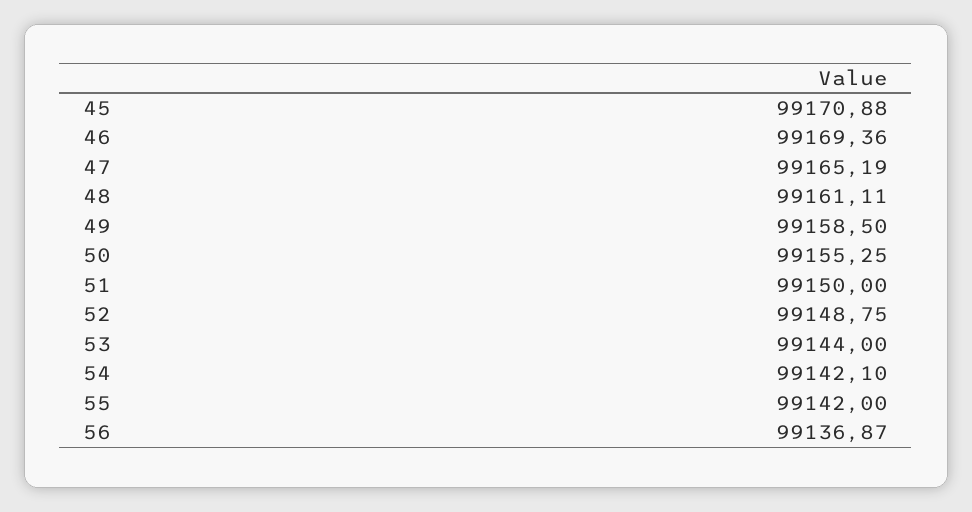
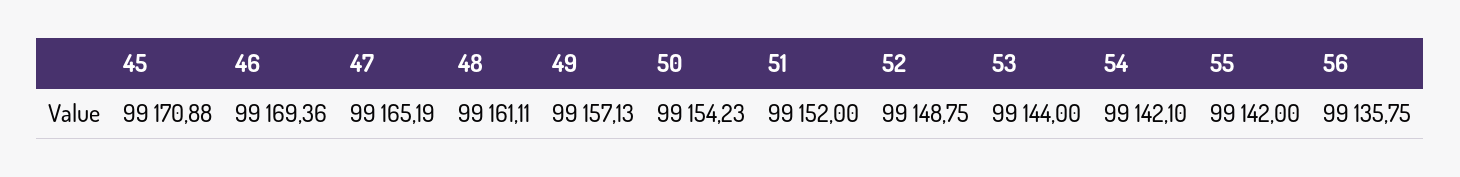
49: 99158.5 -> 99157.13
50: 99155.25 -> 99154.23
51: 99150 -> 99152
56: 99136.87 -> 99135.75

